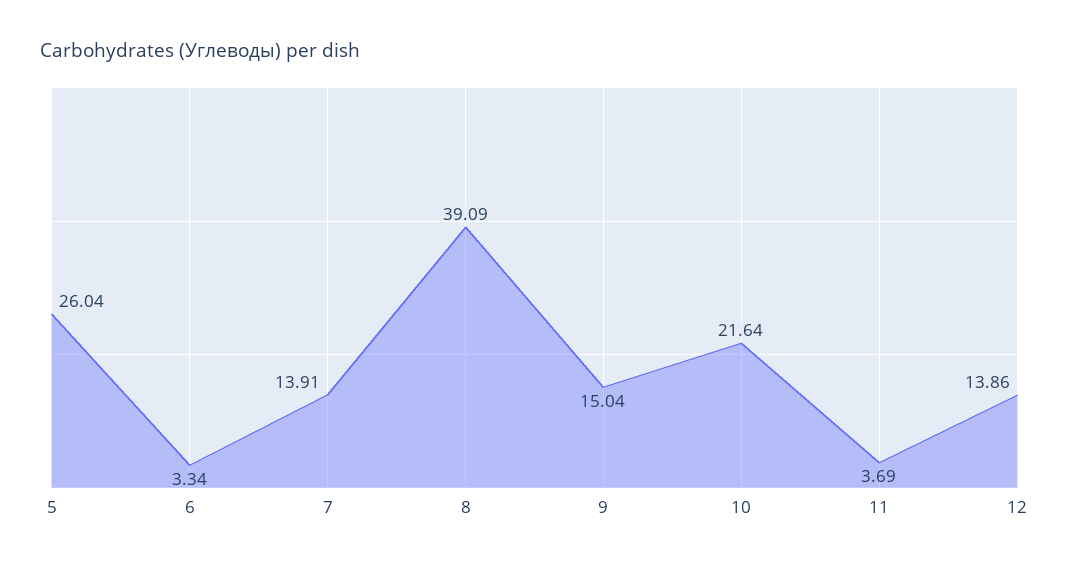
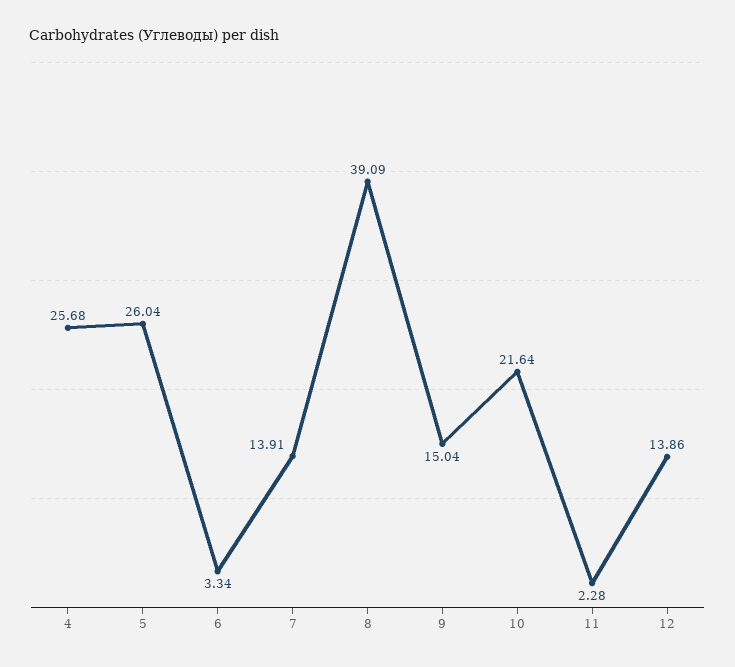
11: 3.69 -> 2.28
4: none -> 25.68

